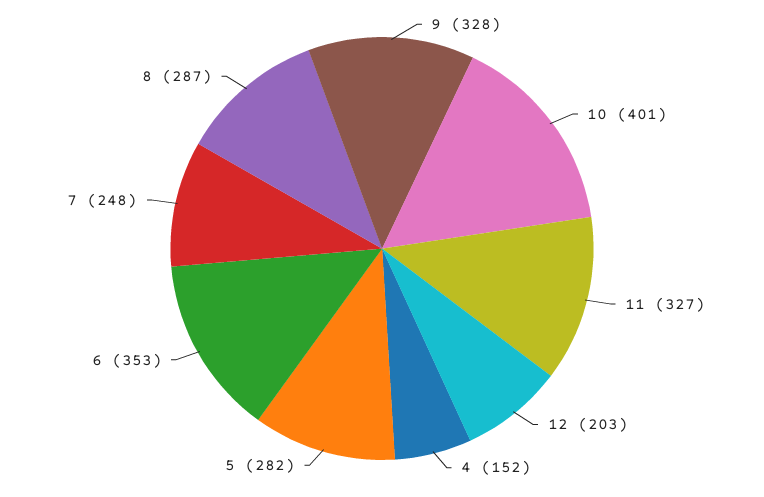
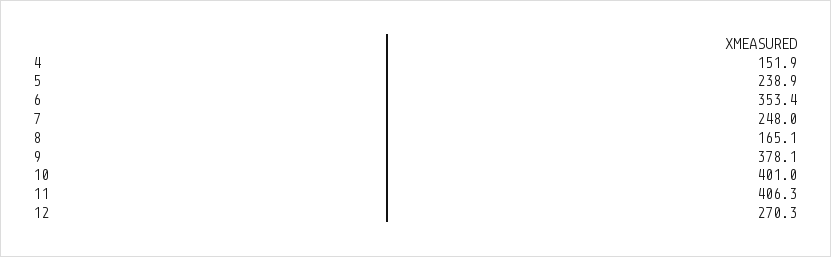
9: 328 -> 378.1
11: 327 -> 406.3
12: 203 -> 270.3
5: 282 -> 238.9
8: 287 -> 165.1

